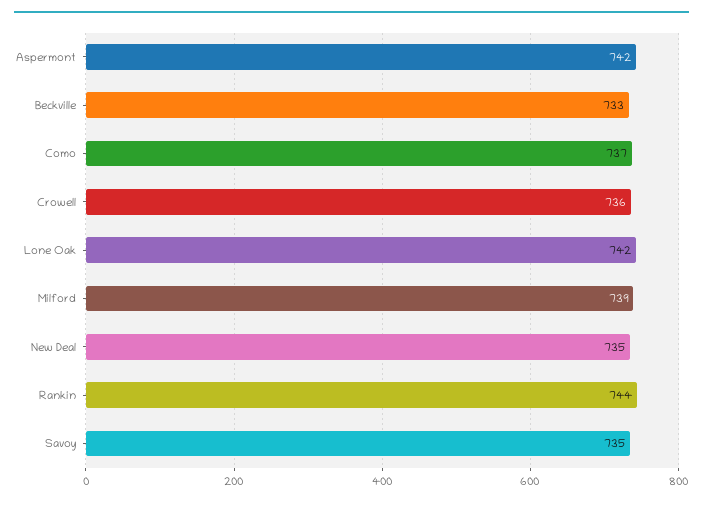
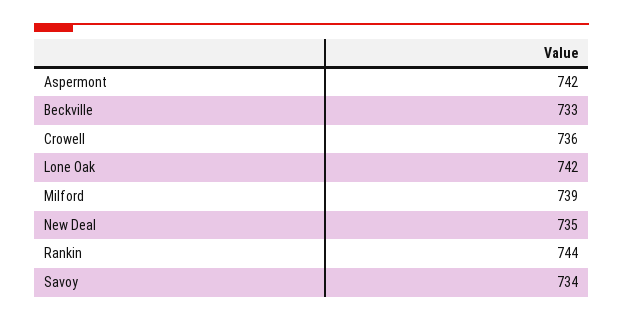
Como: 737 -> none
Savoy: 735 -> 734

